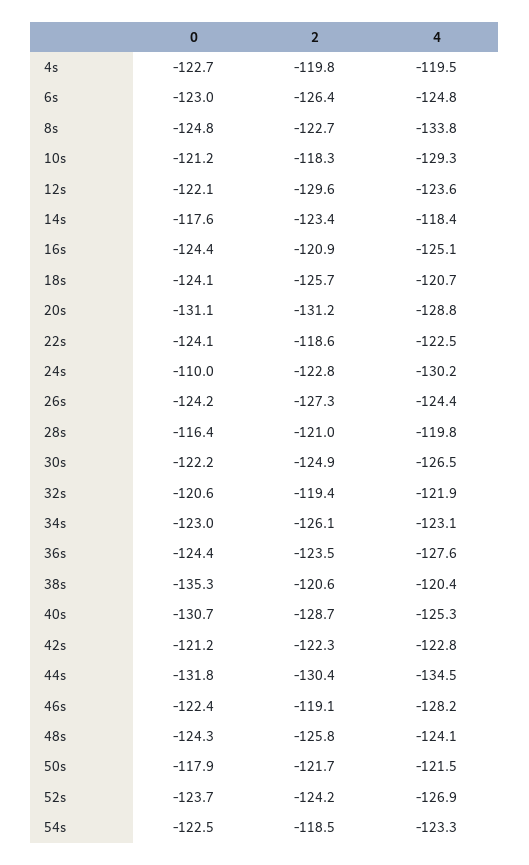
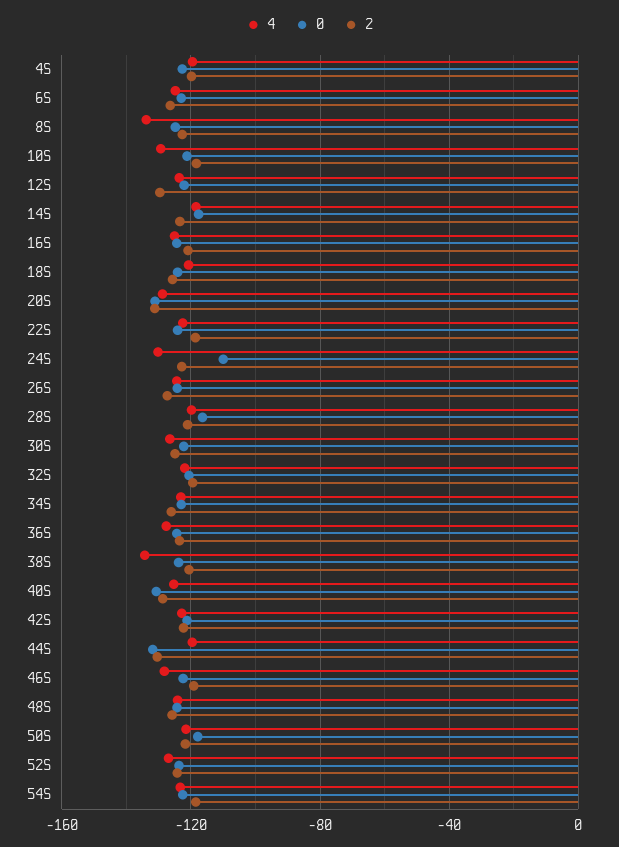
0, 38s: -135.3 -> -125
4, 38s: -120.4 -> -135
4, 44s: -134.5 -> -120

